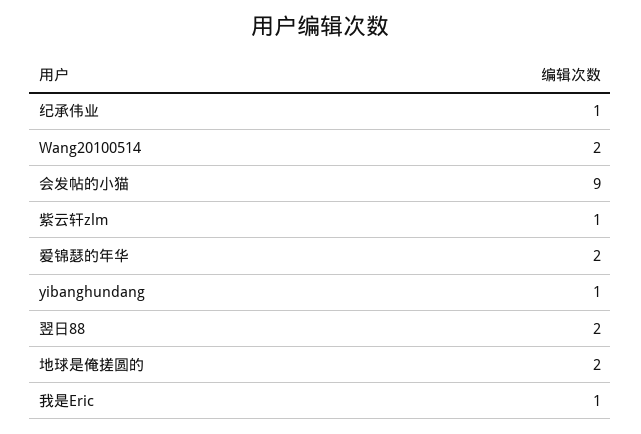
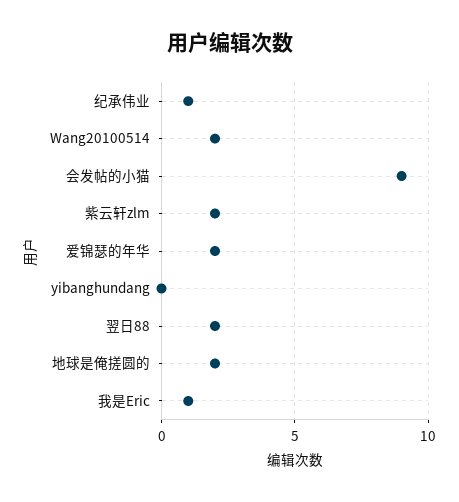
紫云轩zlm: 1 -> 2
yibanghundang: 1 -> 0

